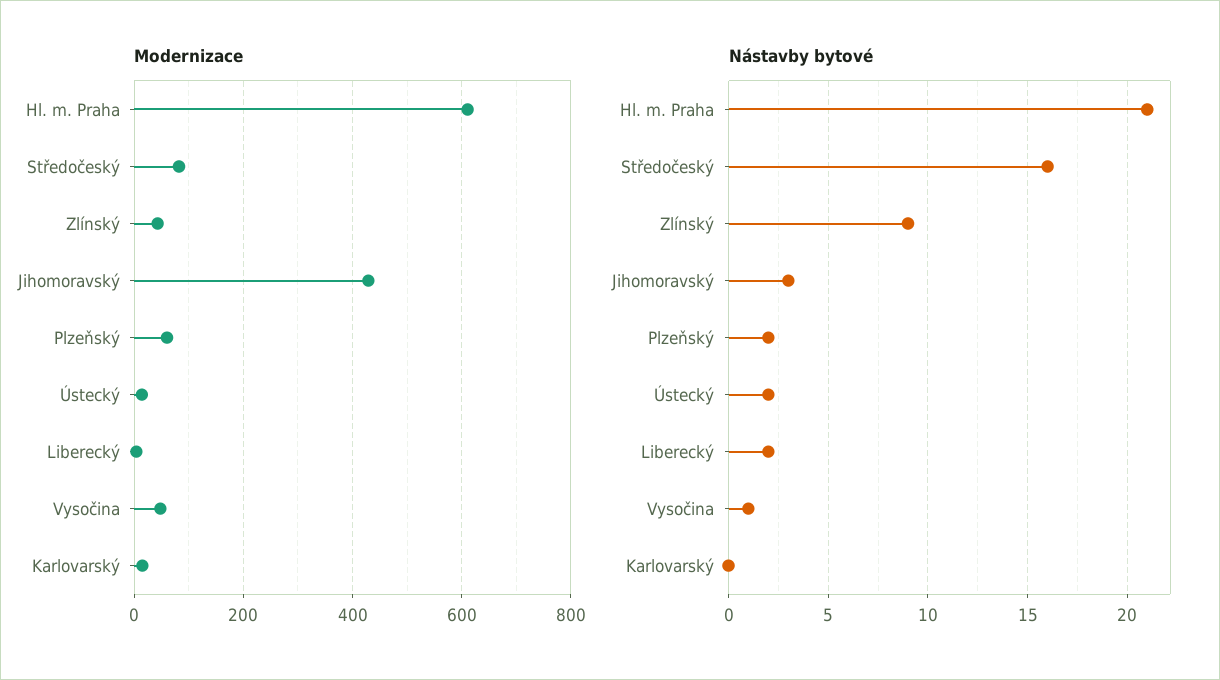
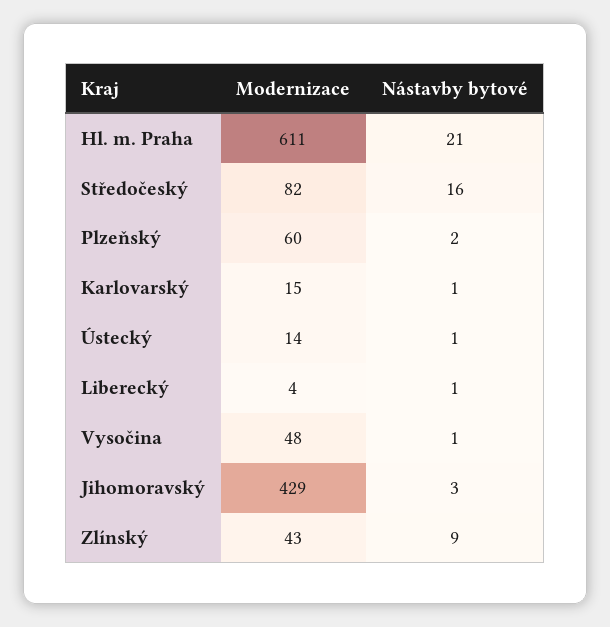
Nástavby bytové, Ústecký: 2 -> 1
Nástavby bytové, Liberecký: 2 -> 1
Nástavby bytové, Karlovarský: 0 -> 1

